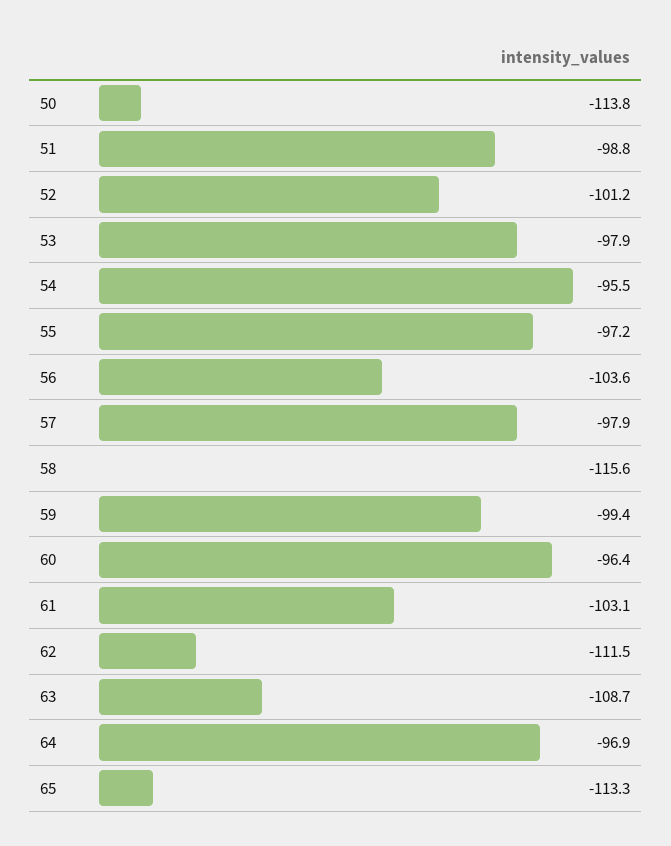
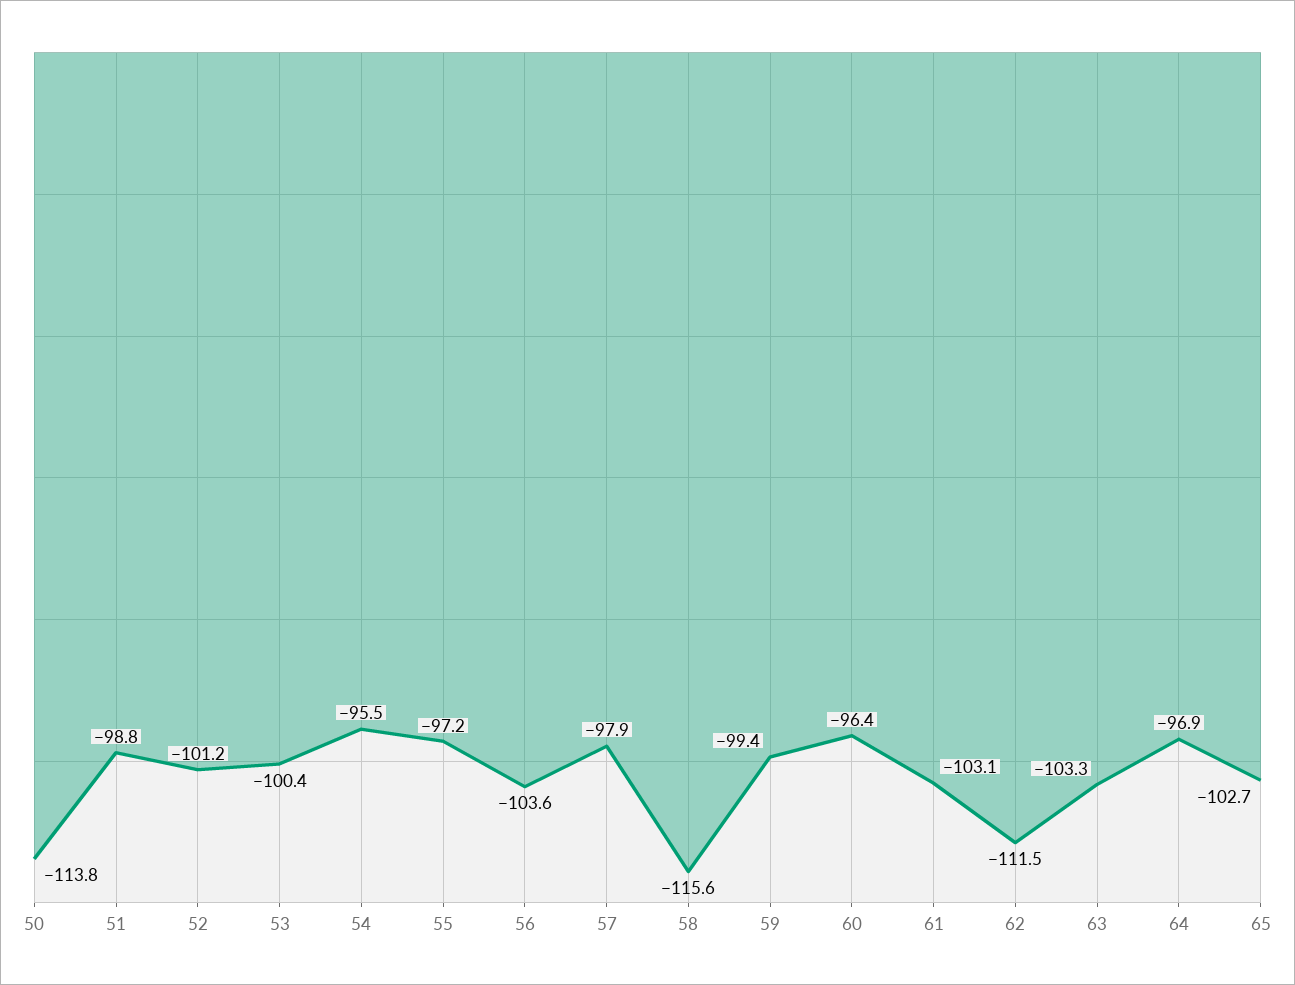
53: -97.9 -> -100.4
63: -108.7 -> -103.3
65: -113.3 -> -102.7

